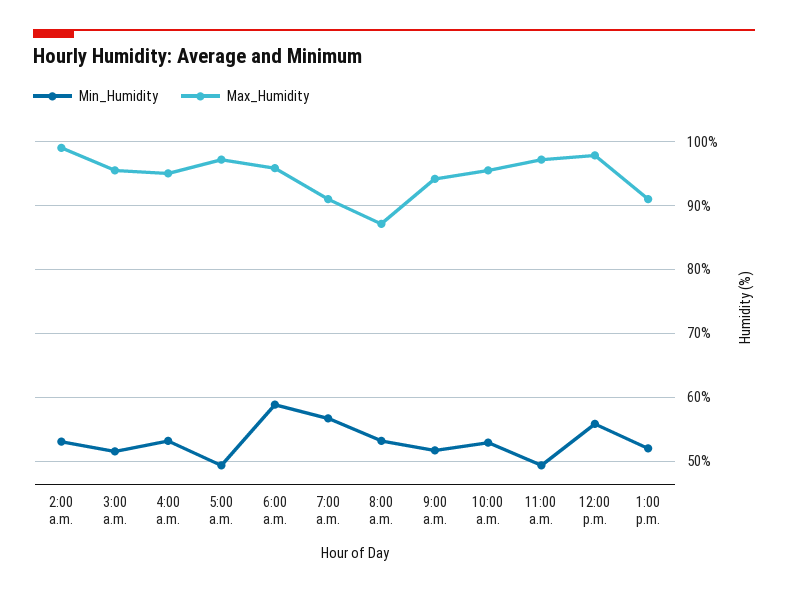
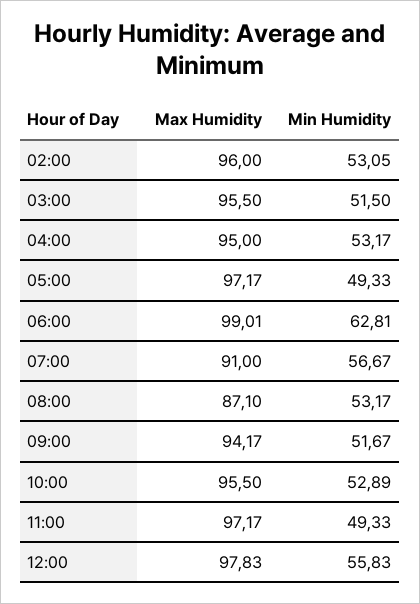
Max_Humidity, 2:00 a.m.: 99 -> 96
Min_Humidity, 6:00 a.m.: 59 -> 62.81
Max_Humidity, 6:00 a.m.: 96 -> 99.01
Min_Humidity, 1:00 p.m.: 52 -> none
Max_Humidity, 1:00 p.m.: 91 -> none

